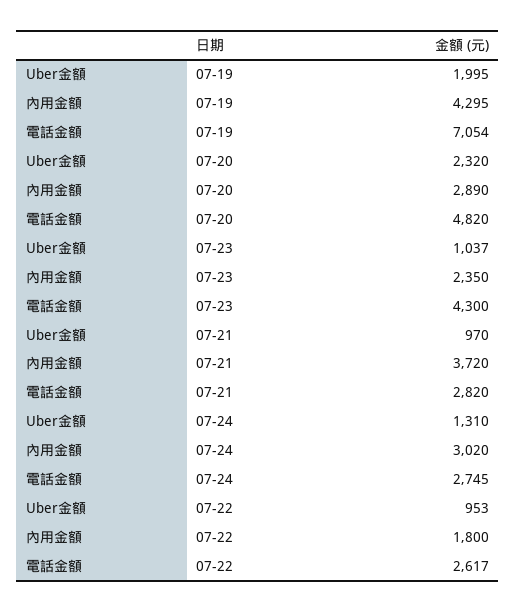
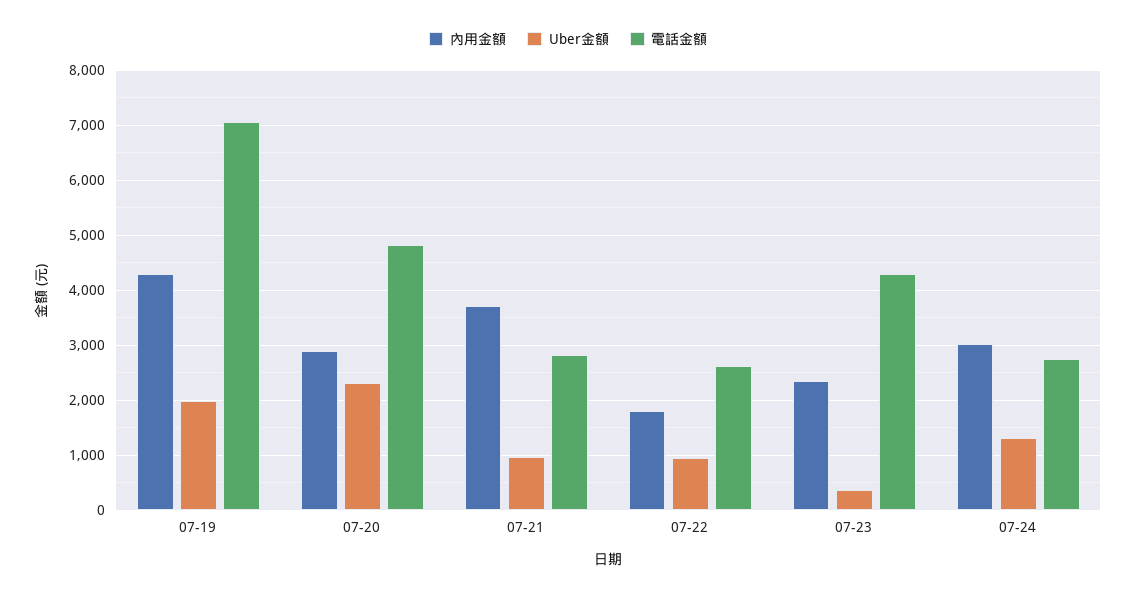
Uber金額, 07-23: 1037 -> 400

